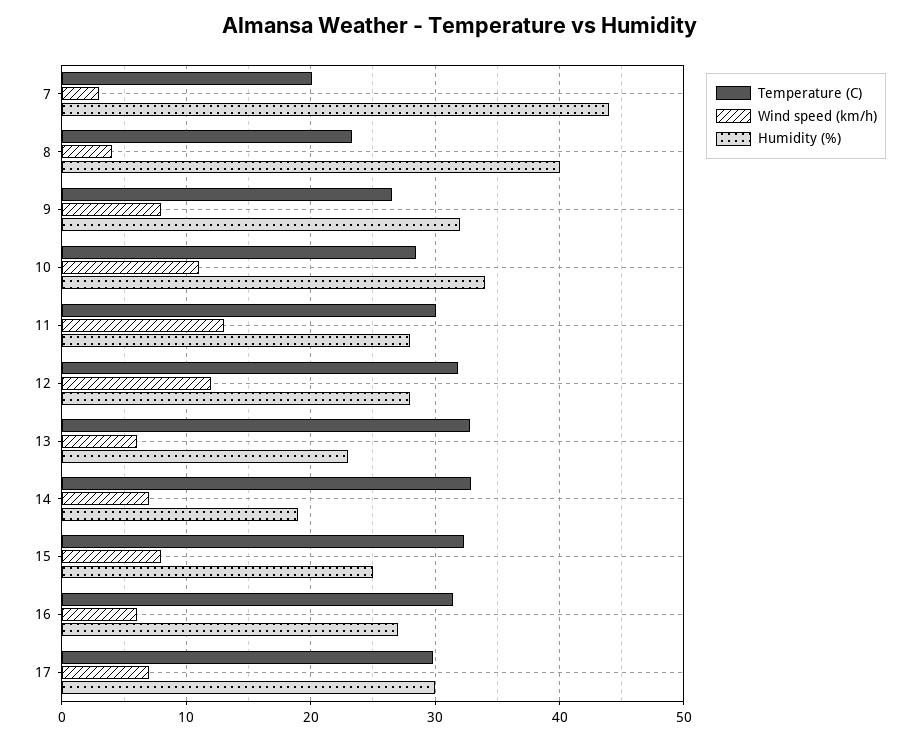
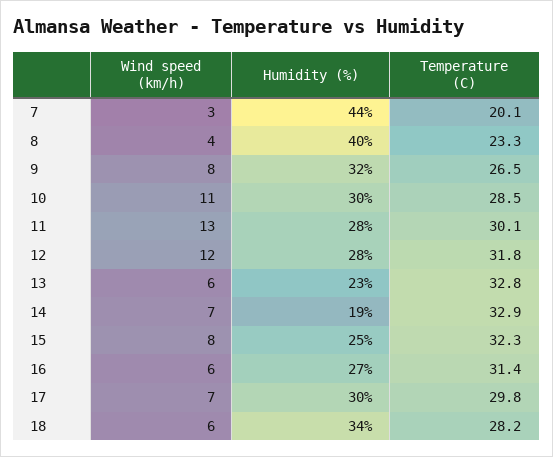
Humidity (%), 10: 34 -> 30
Wind speed (km/h), 18: none -> 6
Humidity (%), 18: none -> 34
Temperature (C), 18: none -> 28.2

